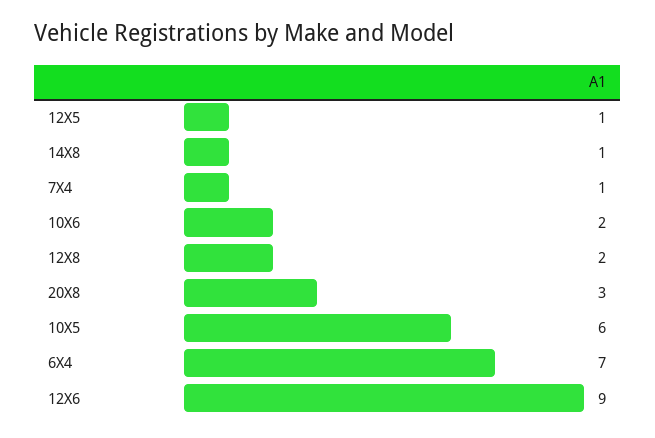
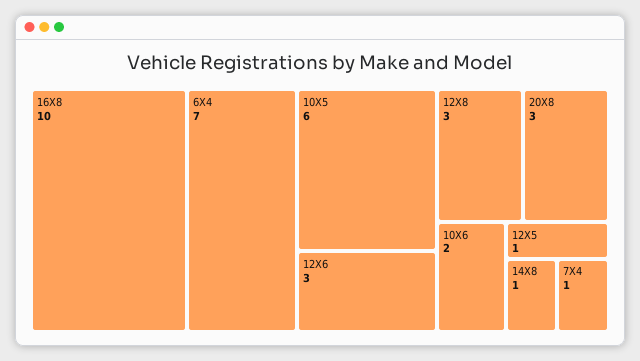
12X8: 2 -> 3
12X6: 9 -> 3
16X8: none -> 10

